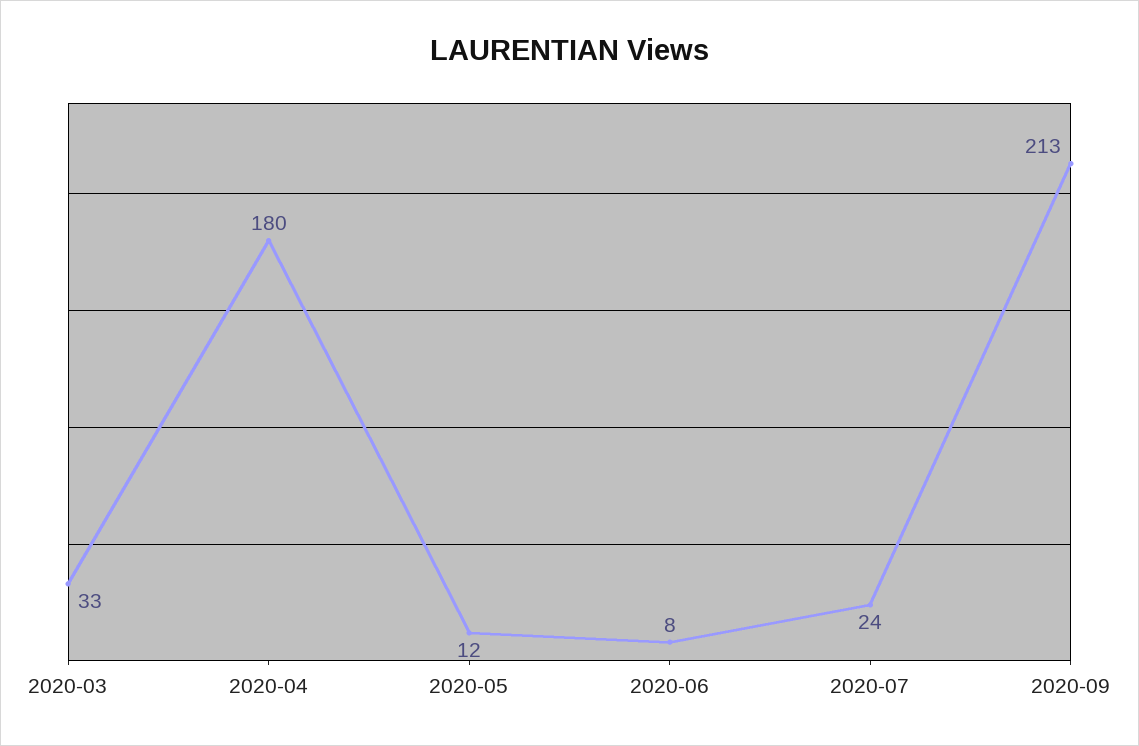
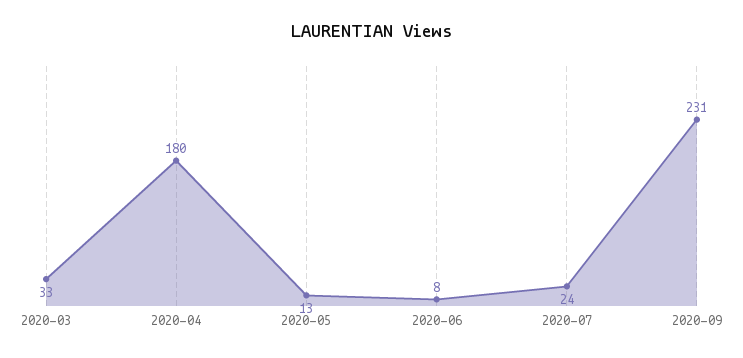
2020-05: 12 -> 13
2020-09: 213 -> 231

